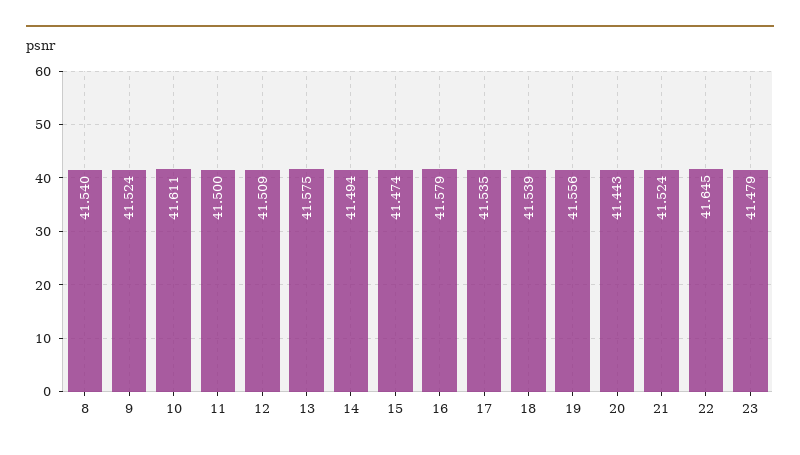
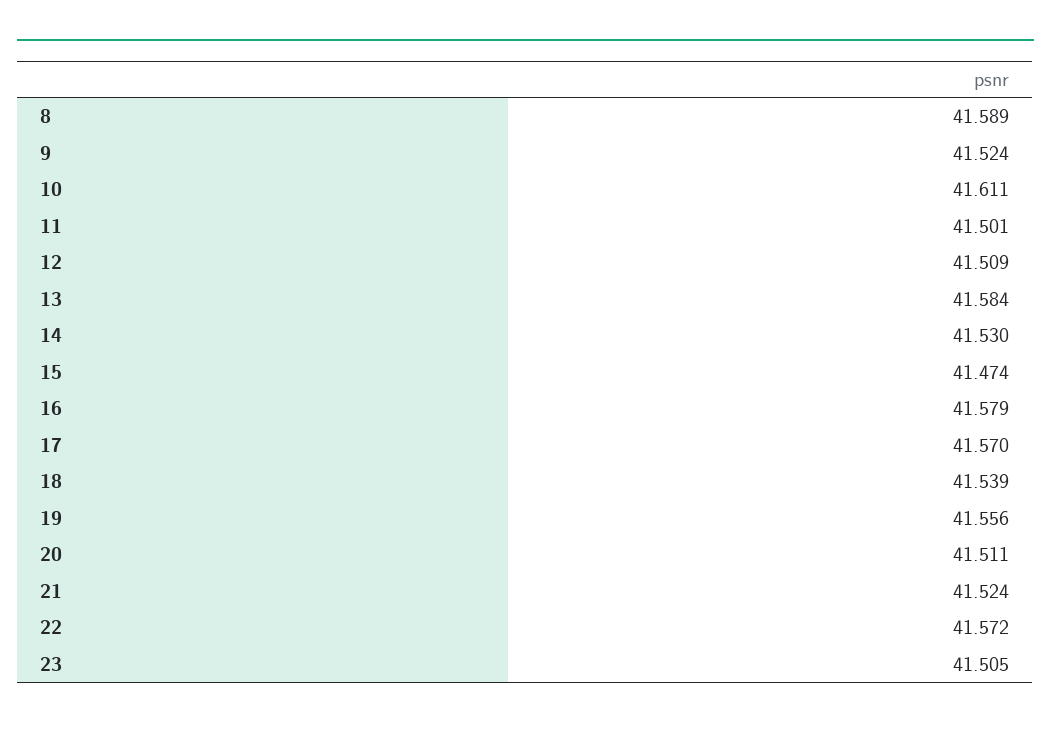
8: 41.54 -> 41.589
11: 41.5 -> 41.501
13: 41.575 -> 41.584
14: 41.494 -> 41.53
17: 41.535 -> 41.57
20: 41.443 -> 41.511
22: 41.645 -> 41.572
23: 41.479 -> 41.505

